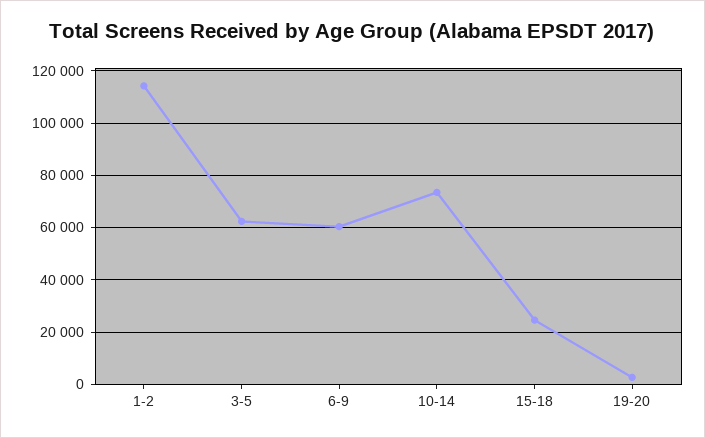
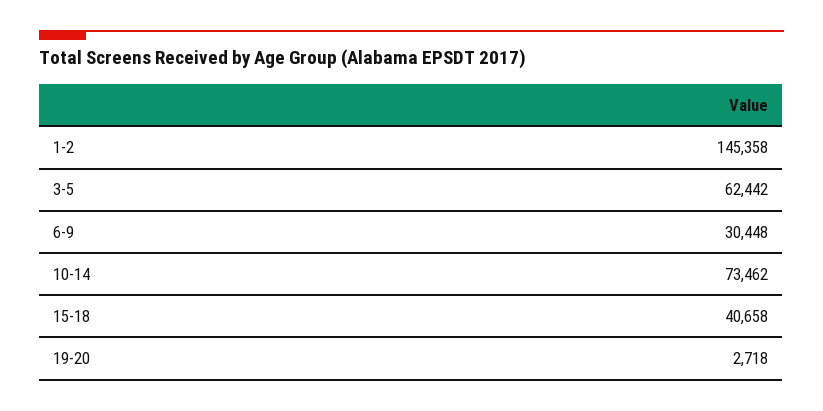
1-2: 115000 -> 145358
6-9: 60000 -> 30448
15-18: 25000 -> 40658

